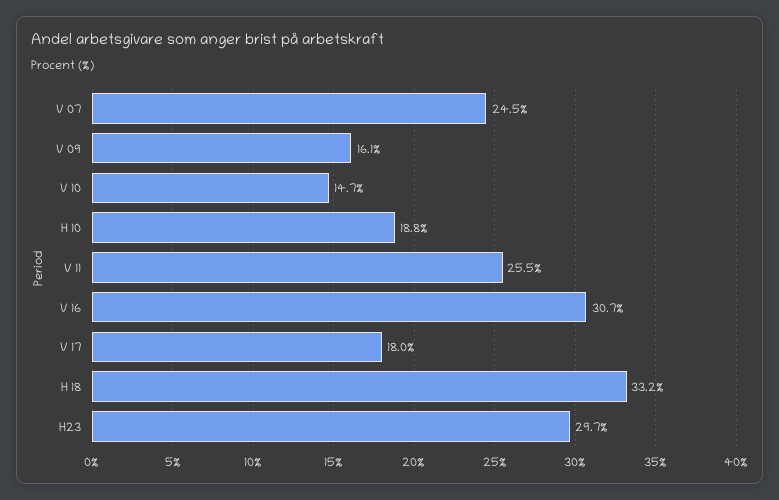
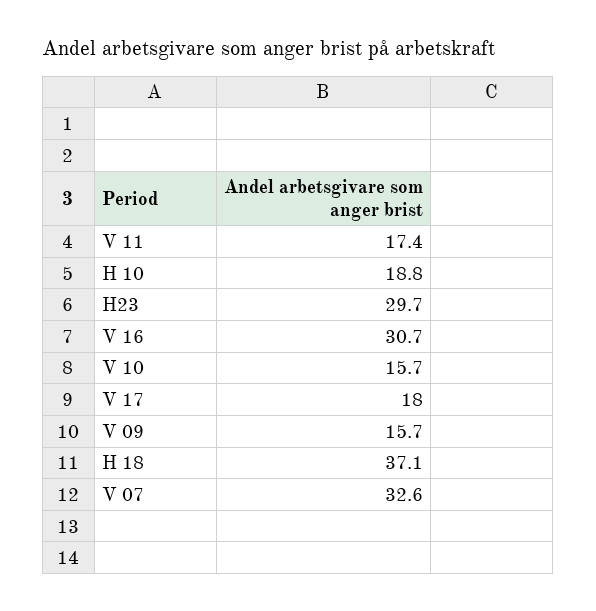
V 07: 24.5 -> 32.6
V 09: 16.1 -> 15.7
V 10: 14.7 -> 15.7
V 11: 25.5 -> 17.4
H 18: 33.2 -> 37.1

